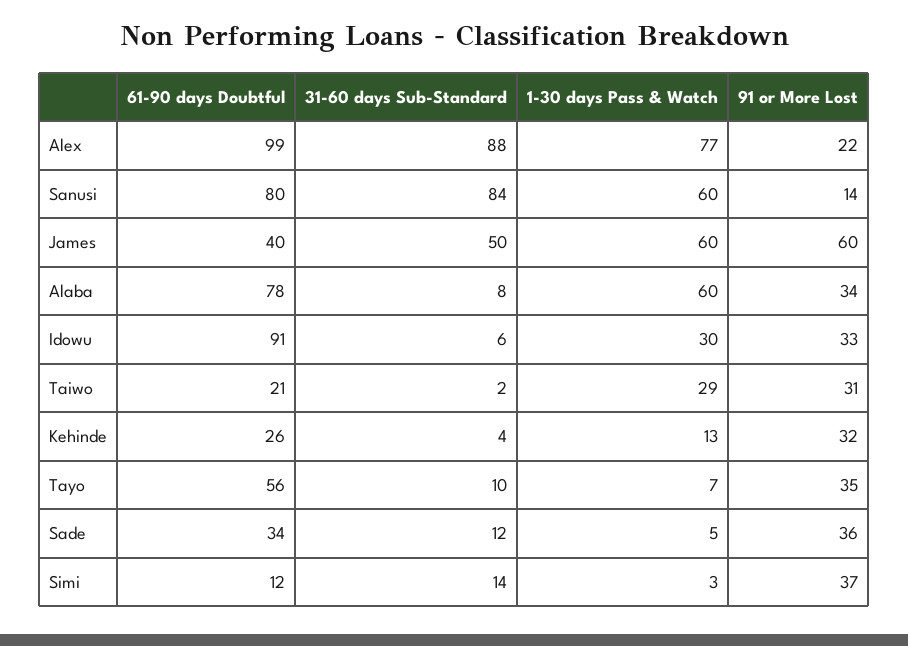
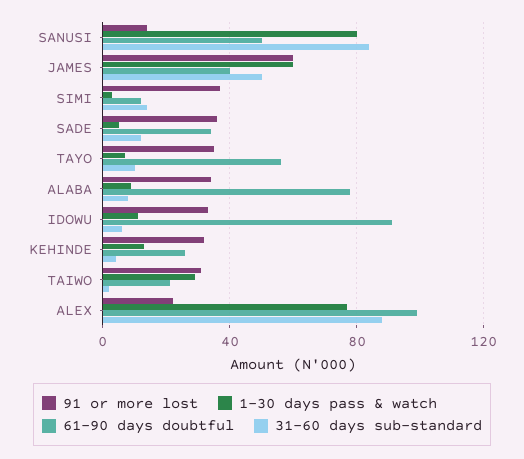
61-90 days Doubtful, Sanusi: 80 -> 50
1-30 days Pass & Watch, Sanusi: 60 -> 80
1-30 days Pass & Watch, Alaba: 60 -> 10
1-30 days Pass & Watch, Idowu: 30 -> 10

